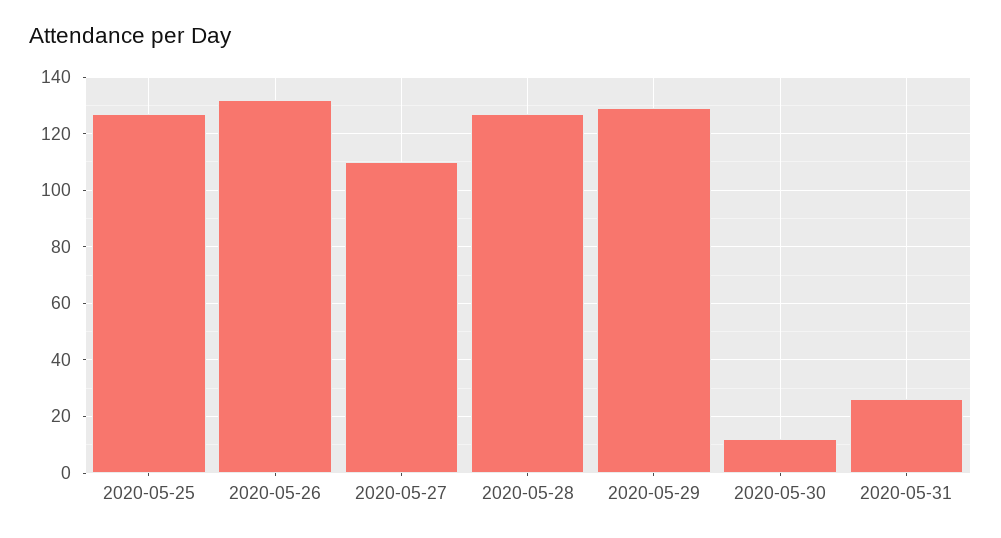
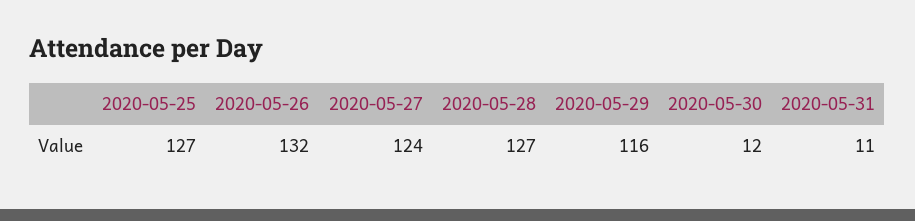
2020-05-27: 110 -> 124
2020-05-29: 130 -> 116
2020-05-31: 25 -> 11

